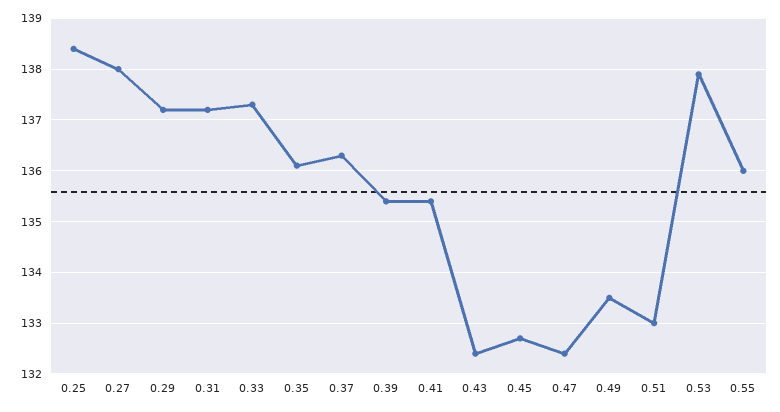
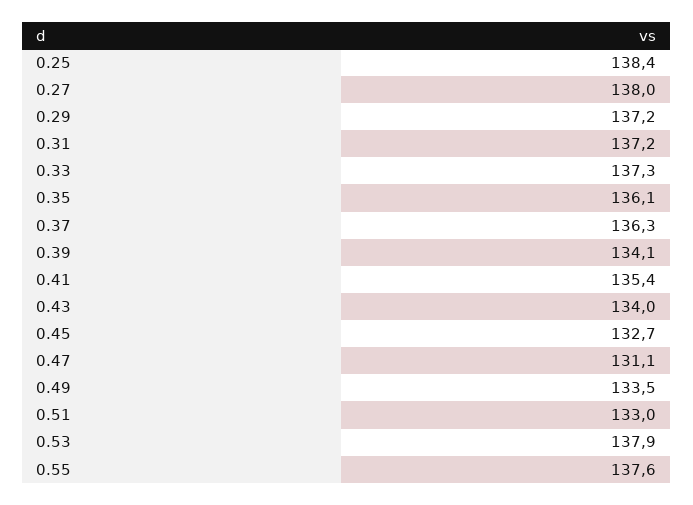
0.39: 135.5 -> 134.1
0.43: 132.5 -> 134
0.47: 132.5 -> 131.1
0.55: 136 -> 137.6

